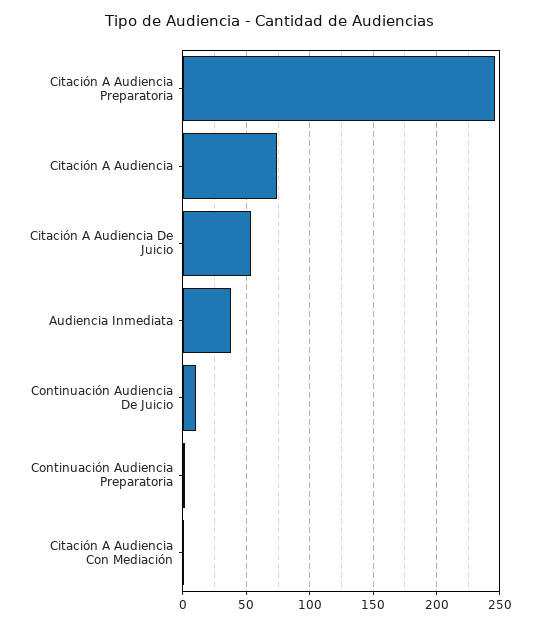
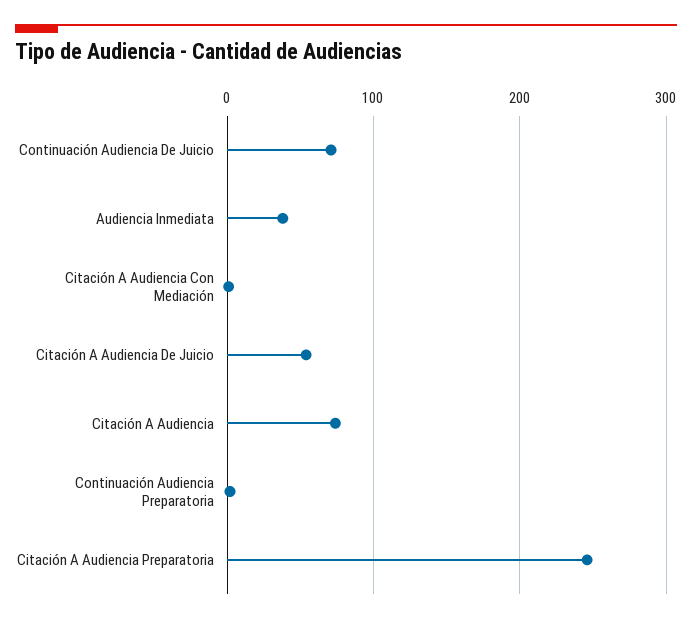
Continuación Audiencia De Juicio: 10 -> 70

